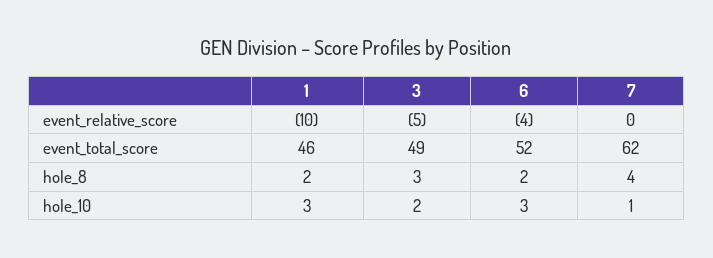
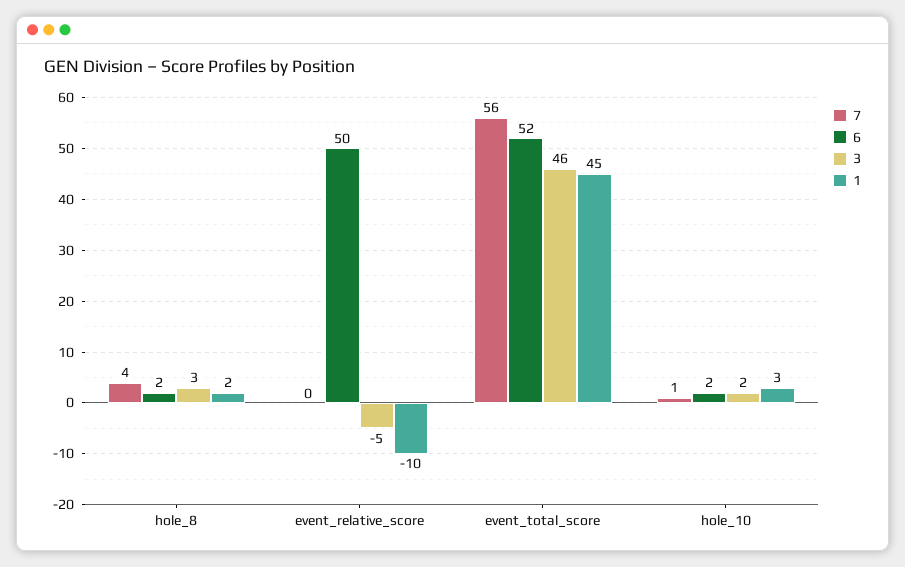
6, event_relative_score: -4 -> 50
1, event_total_score: 46 -> 45
3, event_total_score: 49 -> 46
7, event_total_score: 62 -> 56
6, hole_10: 3 -> 2

